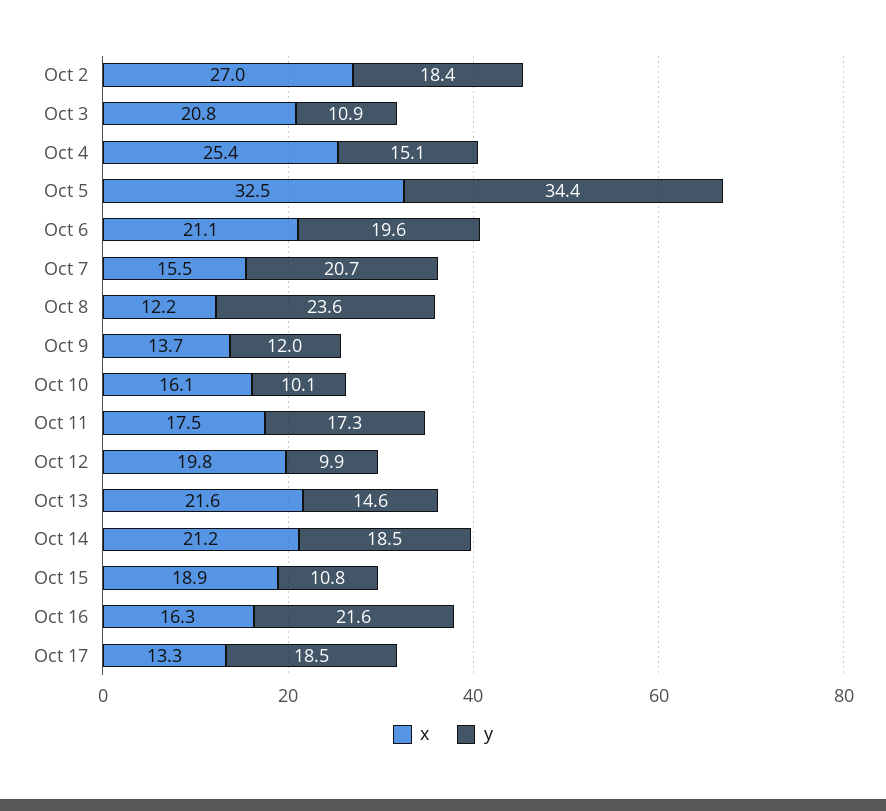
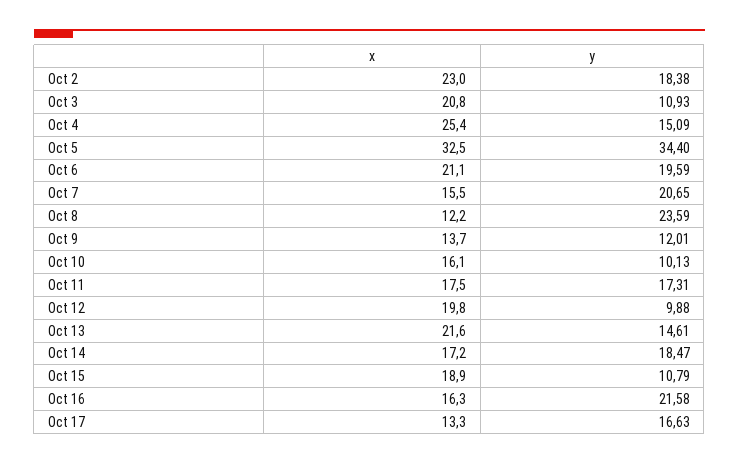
x, Oct 2: 27 -> 23
x, Oct 14: 21.2 -> 17.2
y, Oct 17: 18.5 -> 16.63

